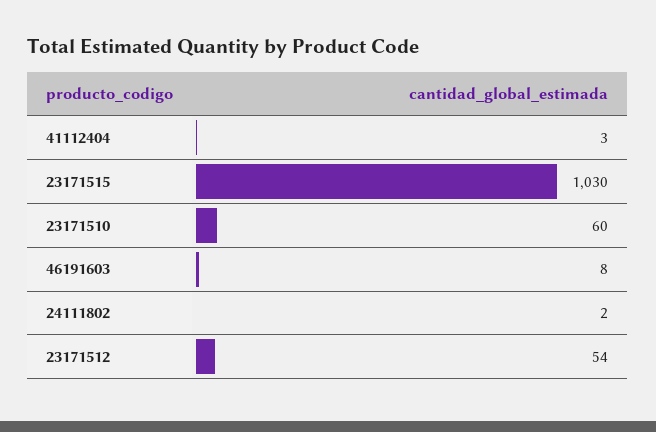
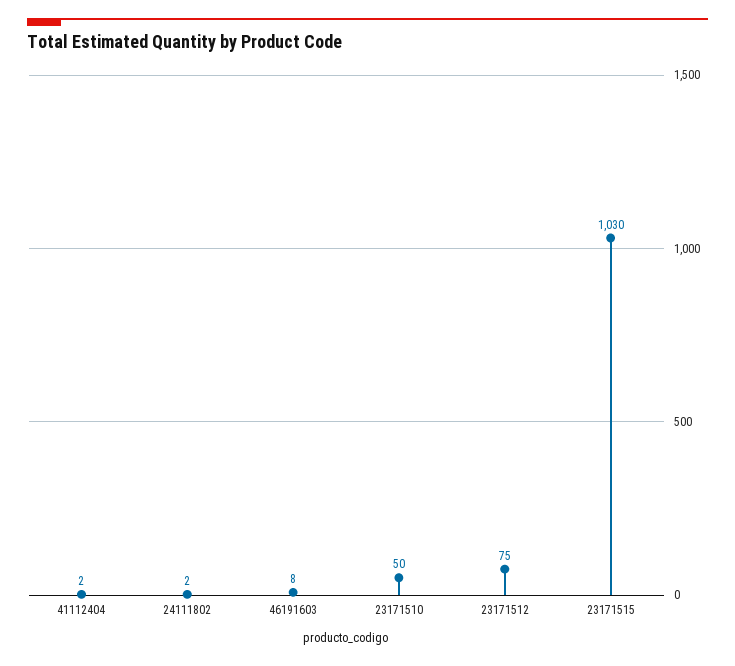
41112404: 3 -> 2
23171510: 60 -> 50
23171512: 54 -> 75

